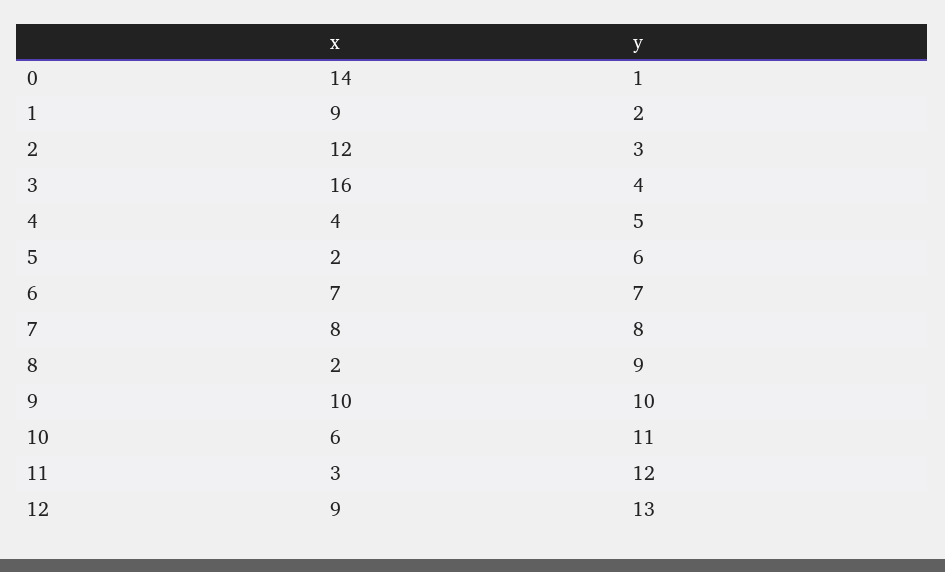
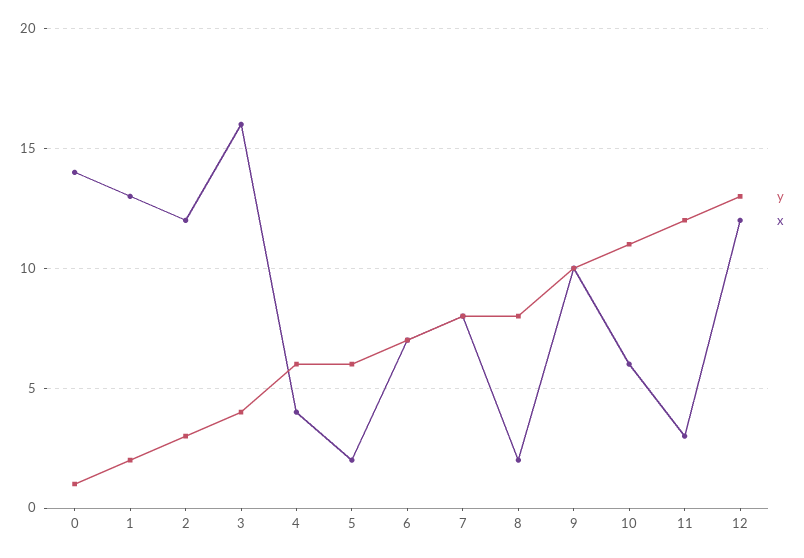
x, 1: 9 -> 13
y, 4: 5 -> 6
y, 8: 9 -> 8
x, 12: 9 -> 12

